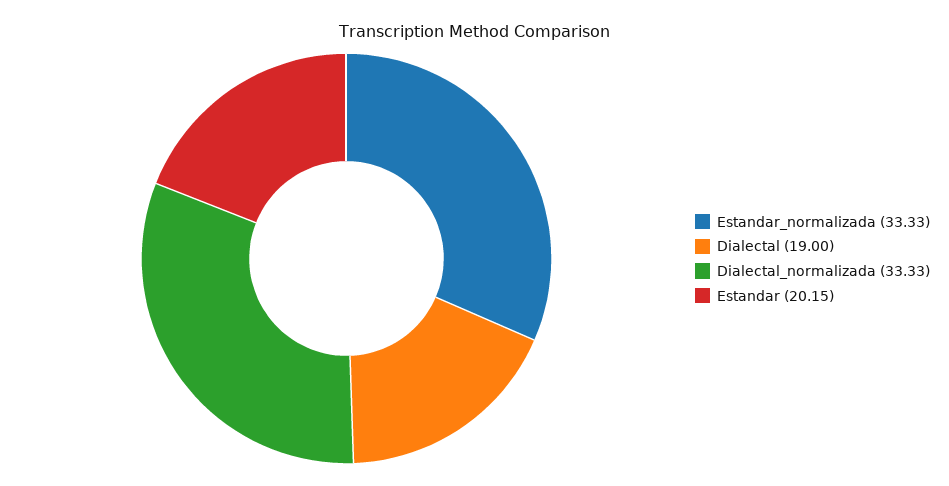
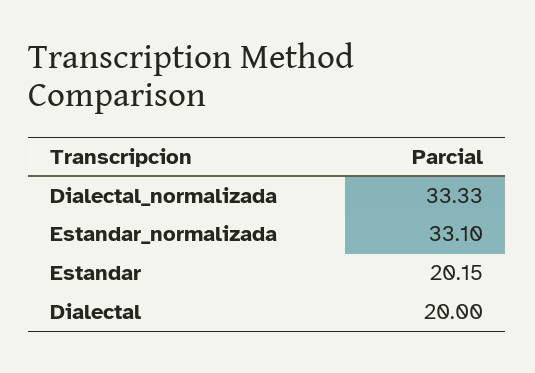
Estandar_normalizada: 33.33 -> 33.1
Dialectal: 19 -> 20

